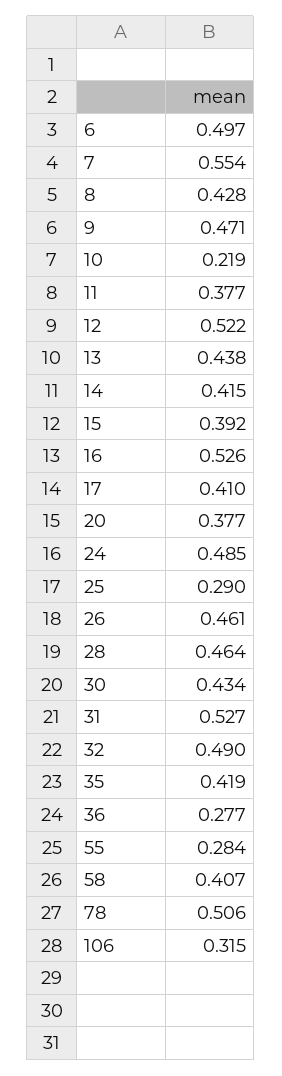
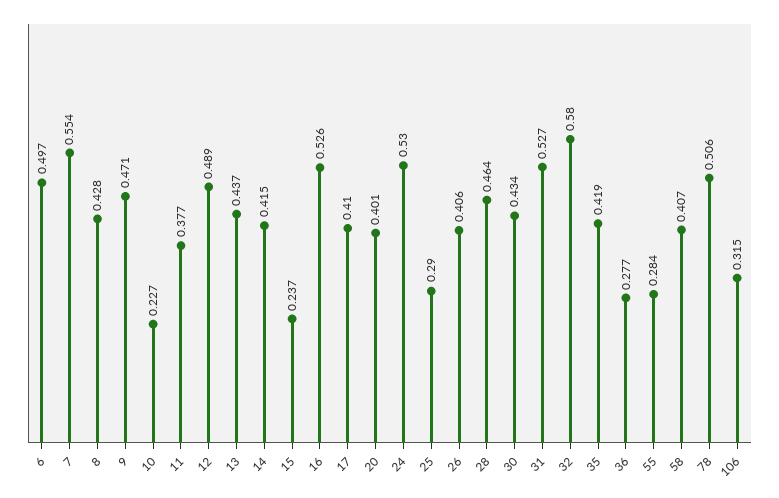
10: 0.219 -> 0.227
12: 0.522 -> 0.489
13: 0.438 -> 0.437
15: 0.392 -> 0.237
20: 0.377 -> 0.401
24: 0.485 -> 0.53
26: 0.461 -> 0.406
32: 0.49 -> 0.58

